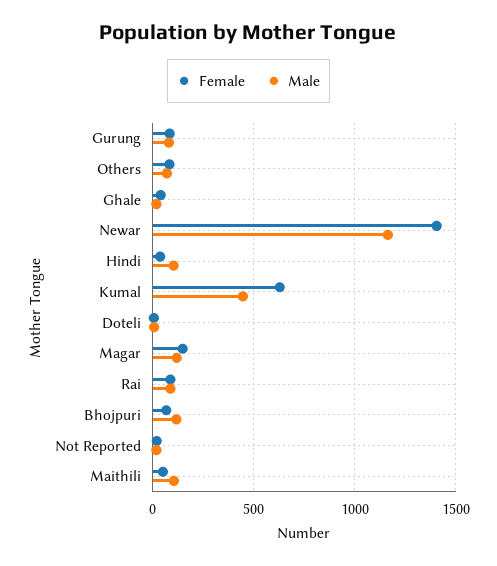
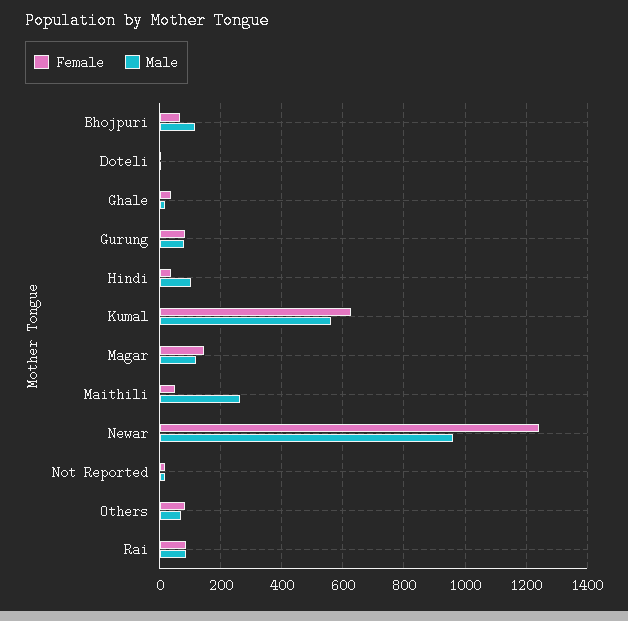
Female, Newar: 1400 -> 1240
Male, Newar: 1150 -> 960
Male, Kumal: 450 -> 560
Male, Maithili: 100 -> 260

